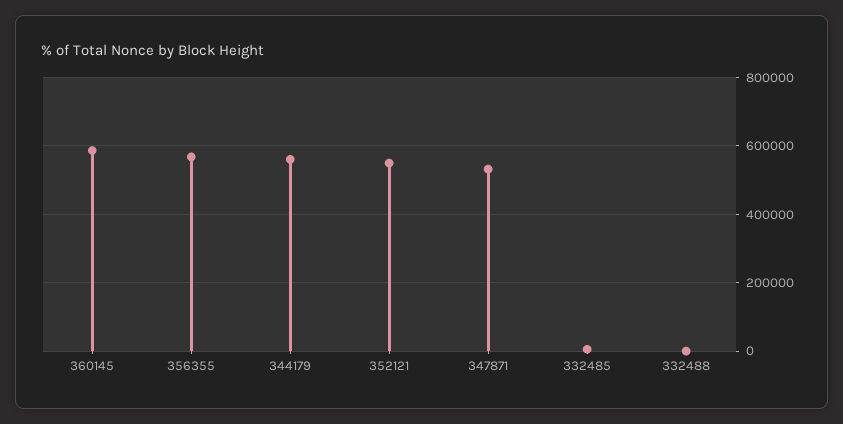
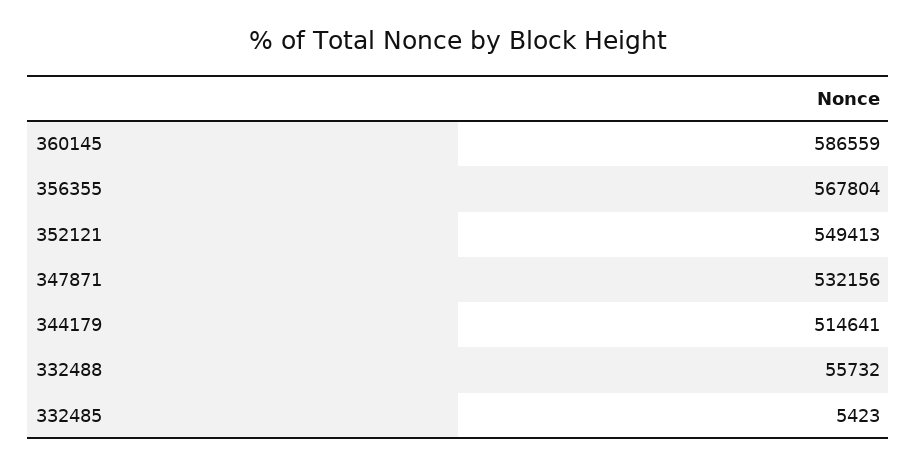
344179: 560000 -> 514641
332488: 0 -> 55732

